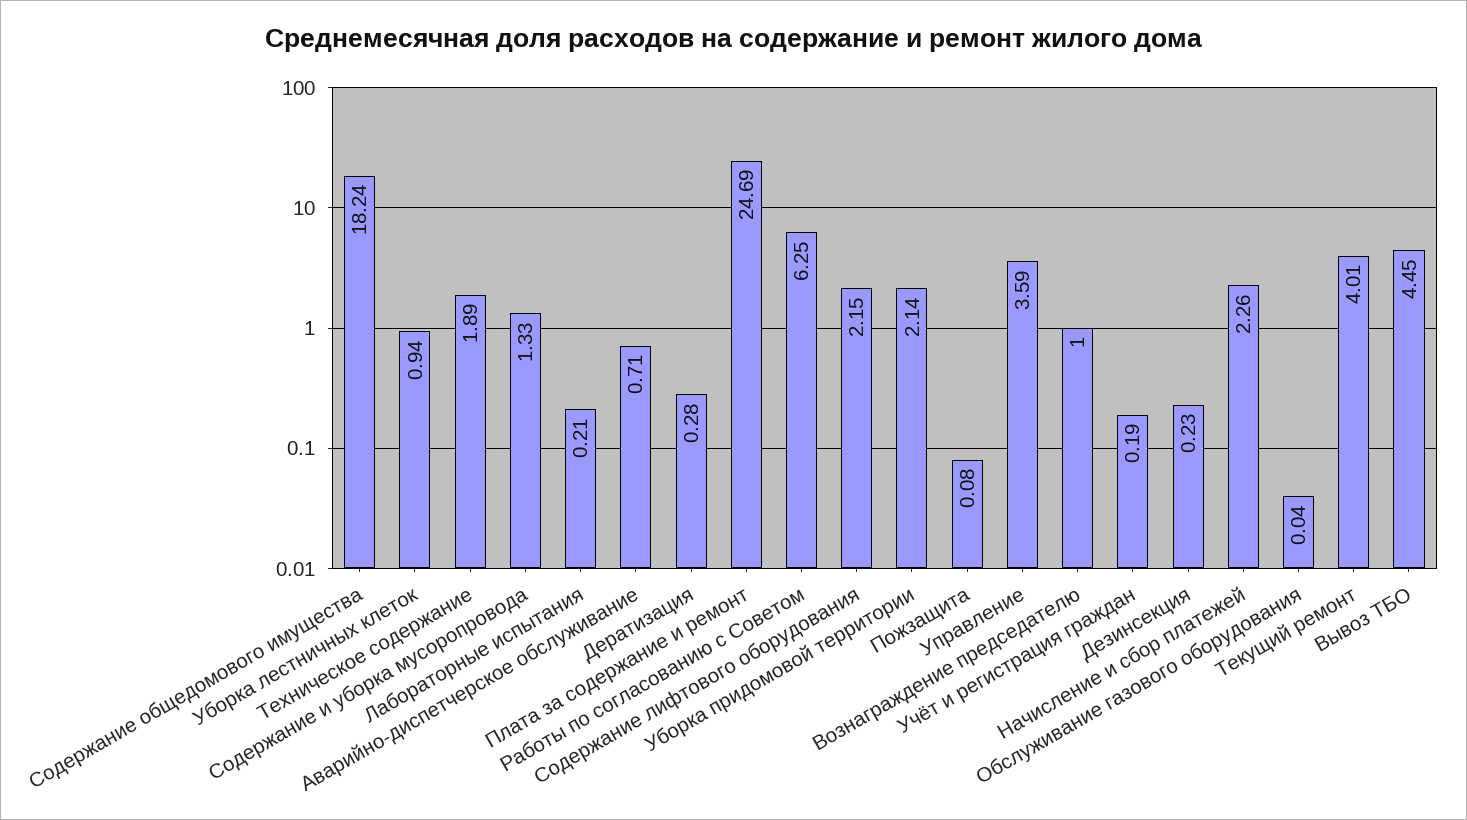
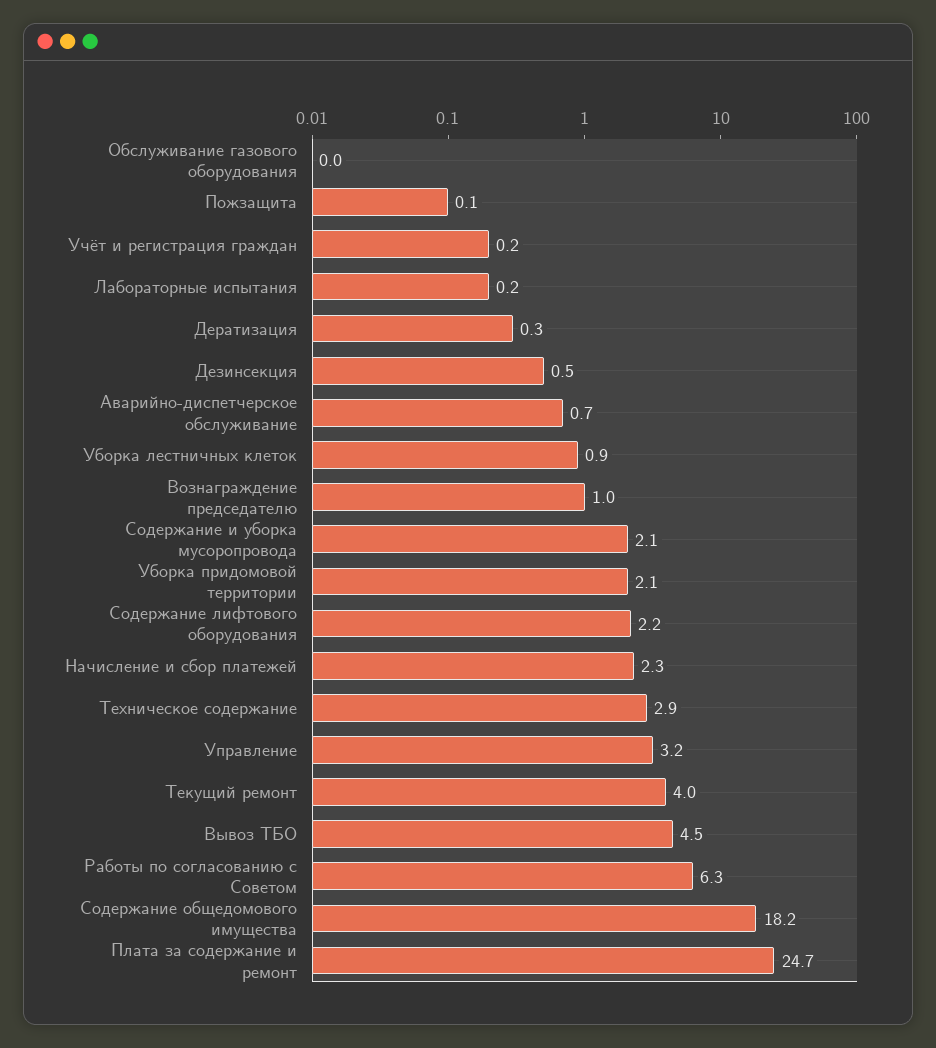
Техническое содержание: 1.89 -> 2.9
Содержание и уборка мусоропровода: 1.33 -> 2.1
Управление: 3.59 -> 3.2
Дезинсекция: 0.23 -> 0.5

